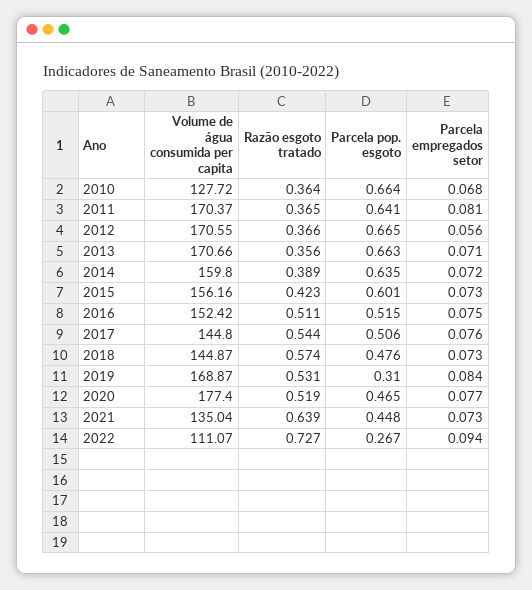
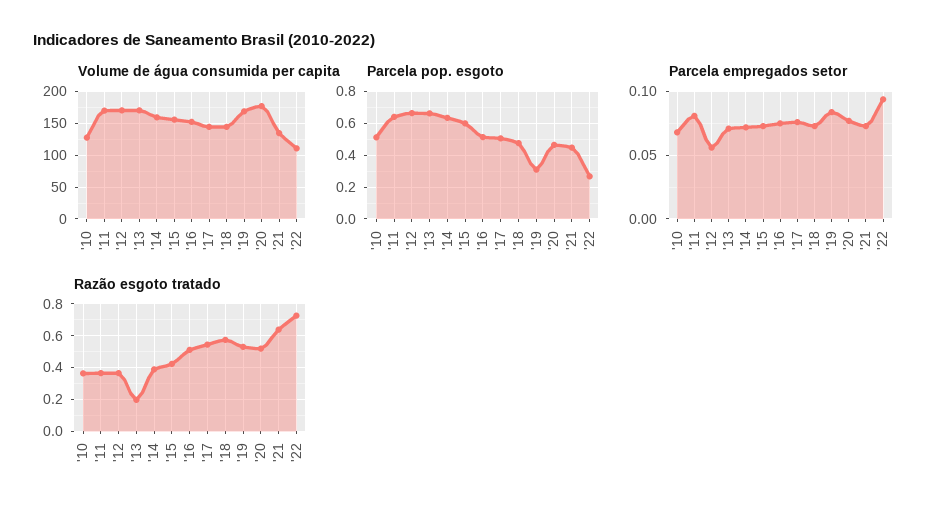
Parcela pop. esgoto, 2010: 0.664 -> 0.5
Razão esgoto tratado, 2013: 0.356 -> 0.2

